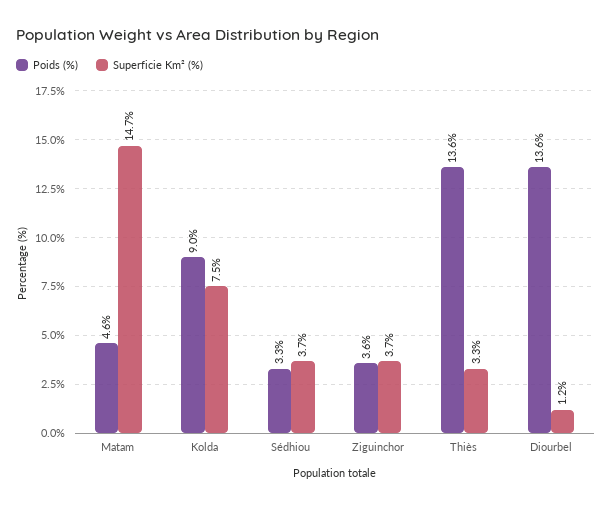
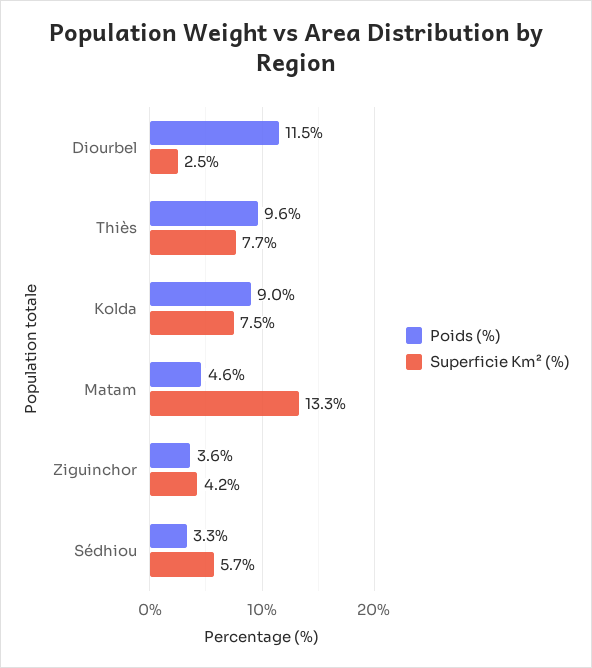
Superficie Km² (%), Matam: 14.7 -> 13.3
Superficie Km² (%), Sédhiou: 3.7 -> 5.7
Superficie Km² (%), Ziguinchor: 3.7 -> 4.2
Poids (%), Thiès: 13.6 -> 9.6
Superficie Km² (%), Thiès: 3.3 -> 7.7
Poids (%), Diourbel: 13.6 -> 11.5
Superficie Km² (%), Diourbel: 1.2 -> 2.5

